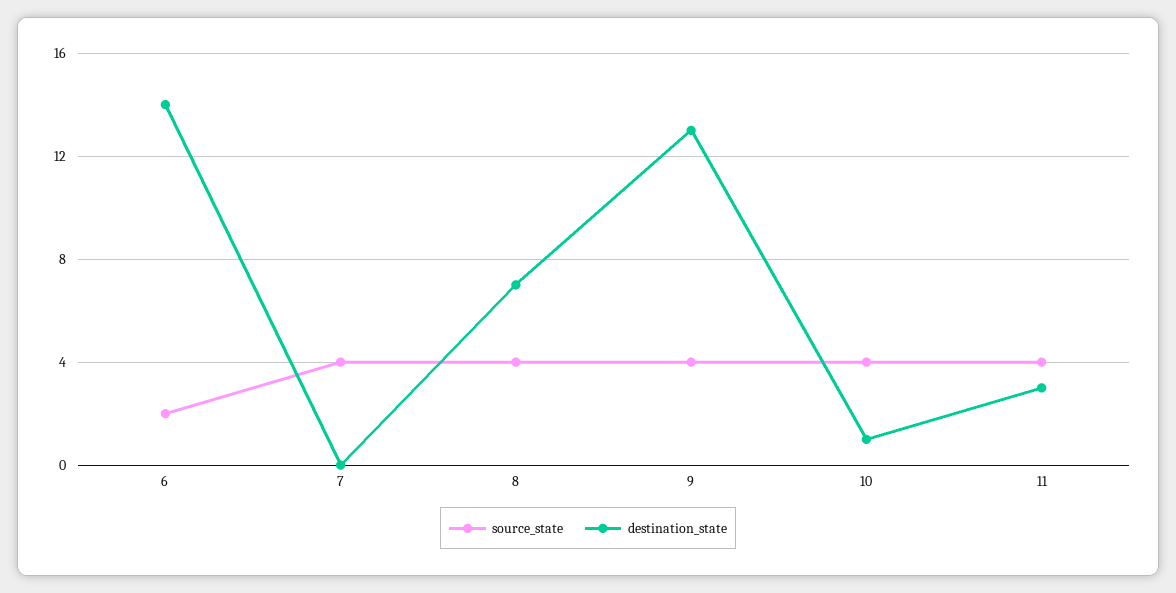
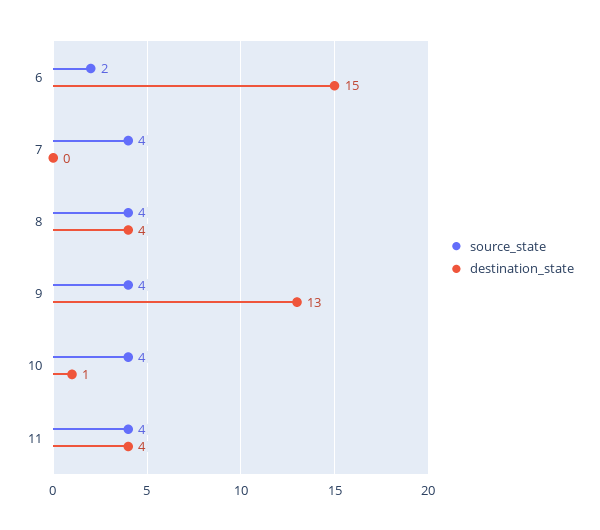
destination_state, 6: 14 -> 15
destination_state, 8: 7 -> 4
destination_state, 11: 3 -> 4

